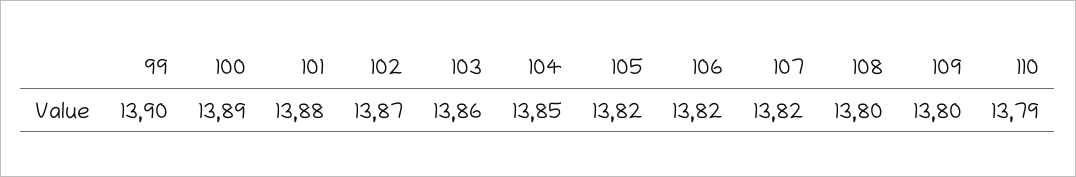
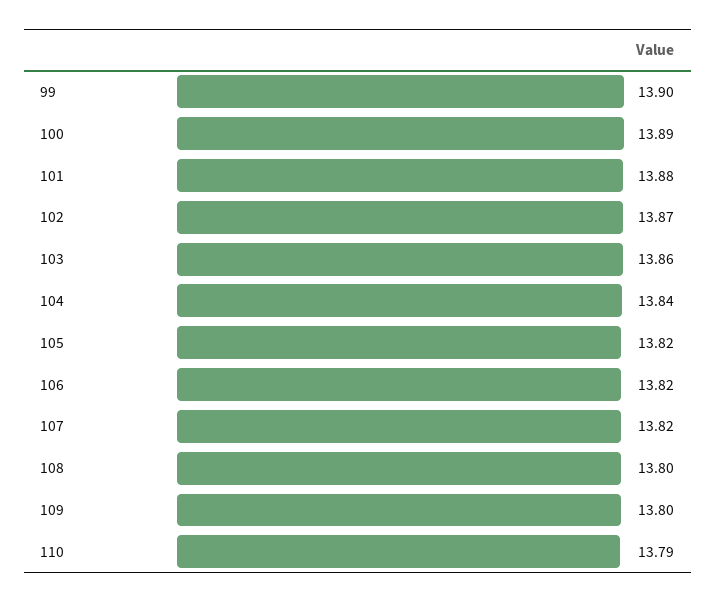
104: 13.85 -> 13.84

